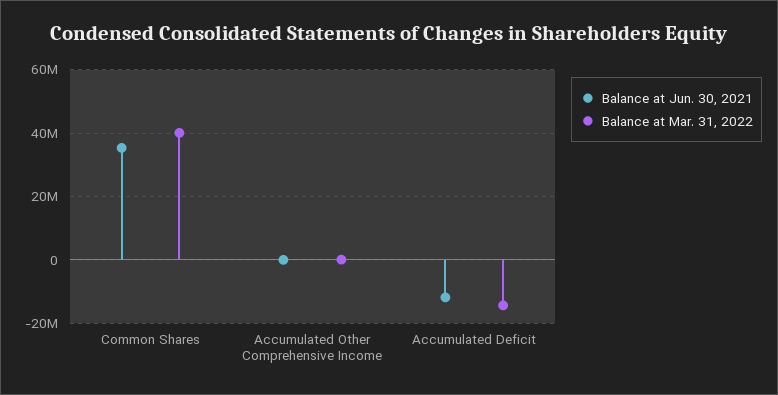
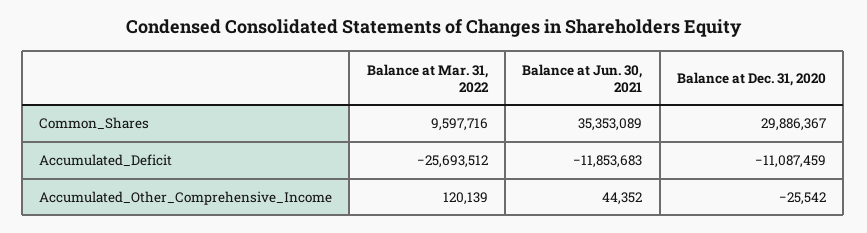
Balance at Mar. 31, 2022, Common Shares: 40000000 -> 9597716
Balance at Mar. 31, 2022, Accumulated Deficit: -14000000 -> -25693512
Balance at Dec. 31, 2020, Common Shares: none -> 29886367
Balance at Dec. 31, 2020, Accumulated Deficit: none -> -11087459
Balance at Dec. 31, 2020, Accumulated Other Comprehensive Income: none -> -25542

